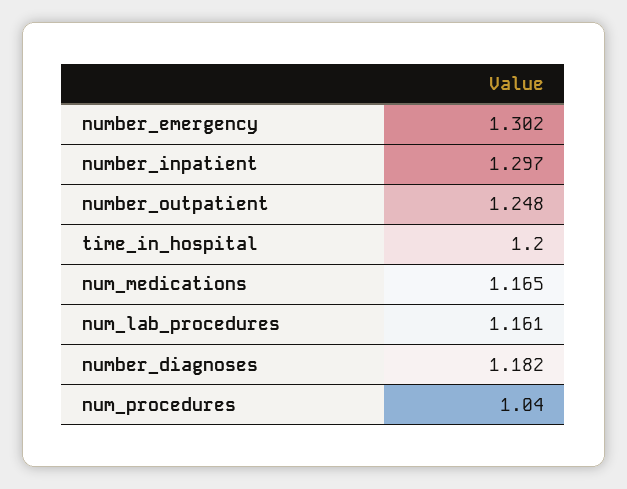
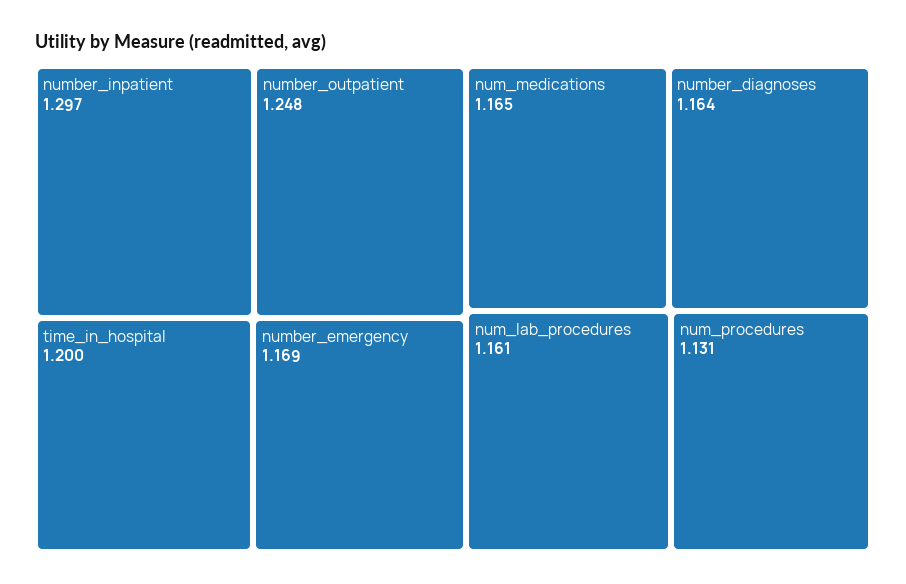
number_emergency: 1.302 -> 1.169
number_diagnoses: 1.182 -> 1.164
num_procedures: 1.04 -> 1.131

